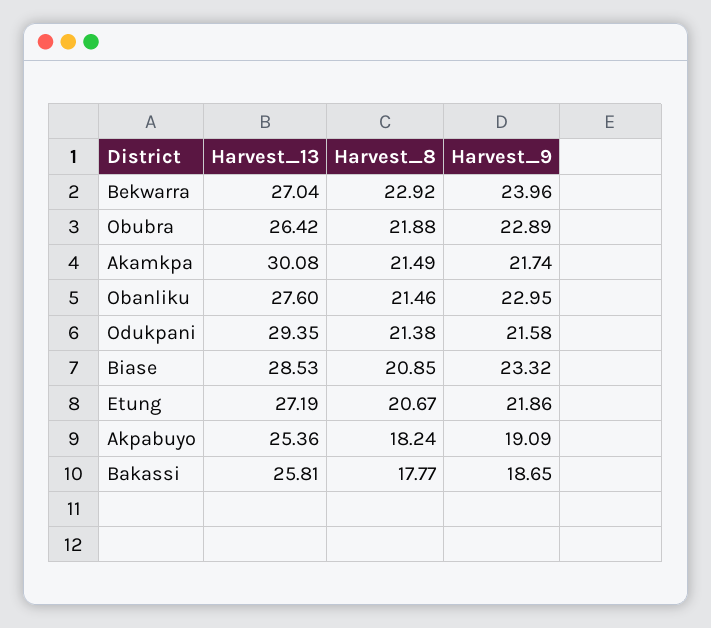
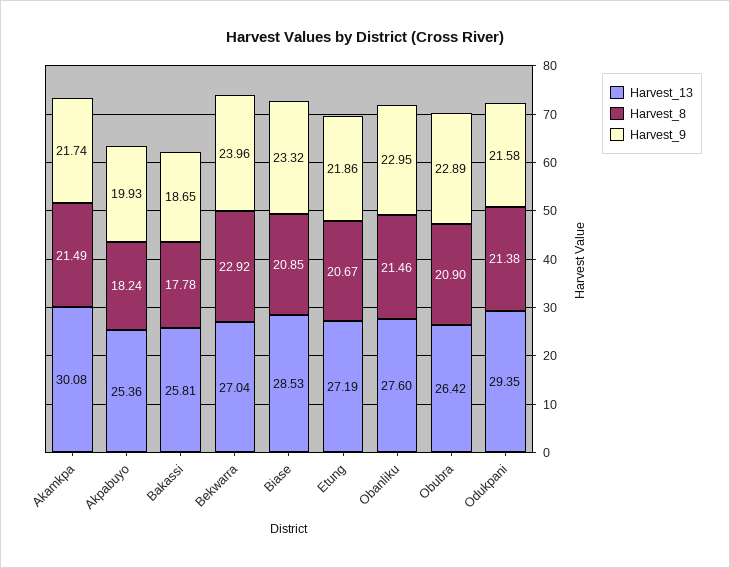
Harvest_8, Obubra: 21.88 -> 20.9
Harvest_9, Akpabuyo: 19.09 -> 19.93
Harvest_8, Bakassi: 17.77 -> 17.78

